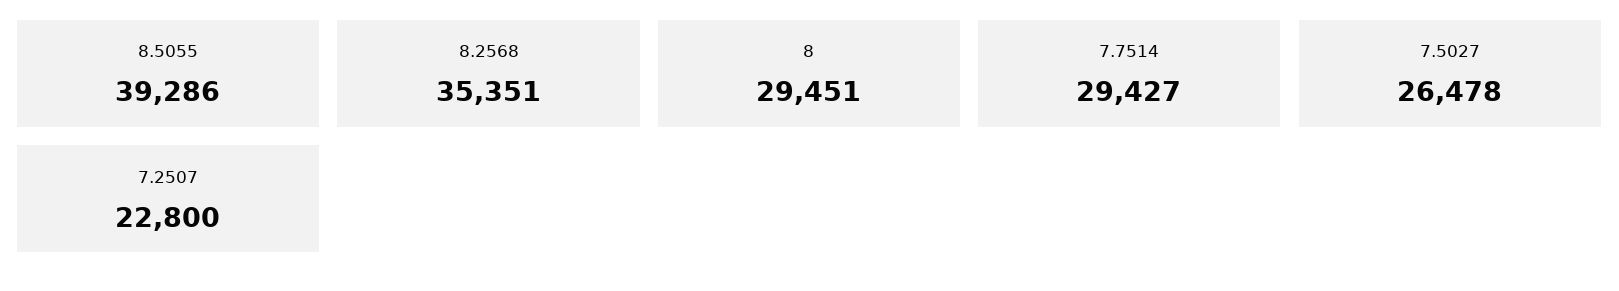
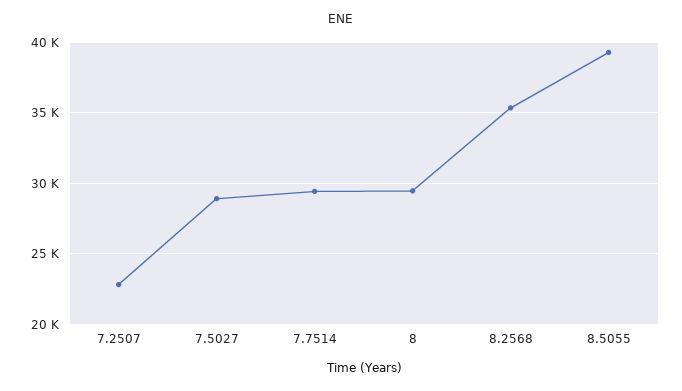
7.5027: 26478 -> 29000

